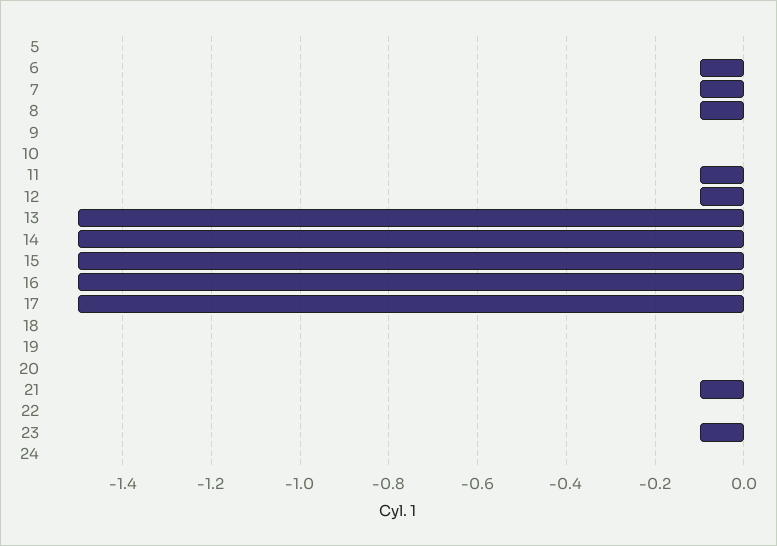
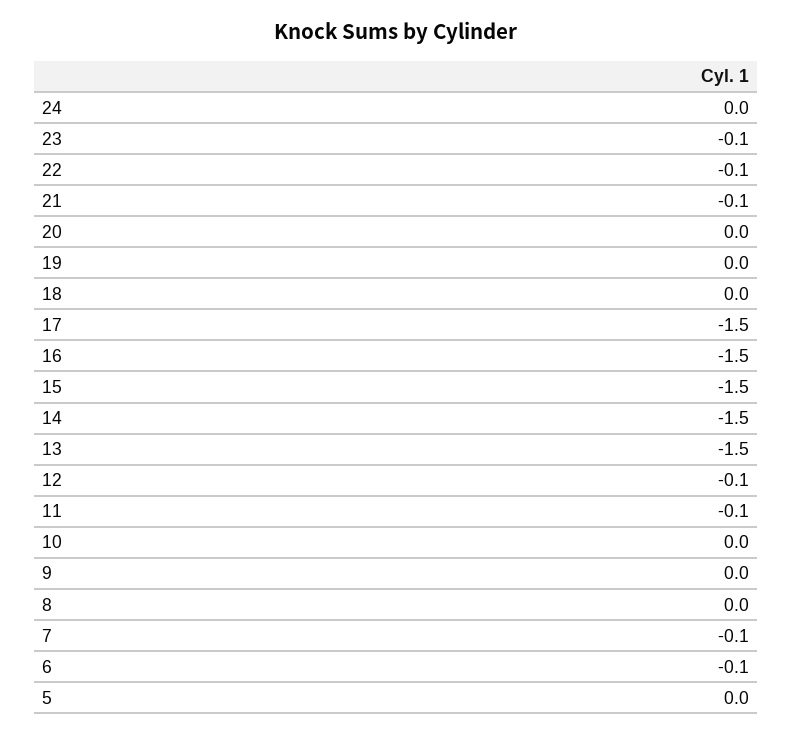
8: -0.1 -> 0
22: 0 -> -0.1

